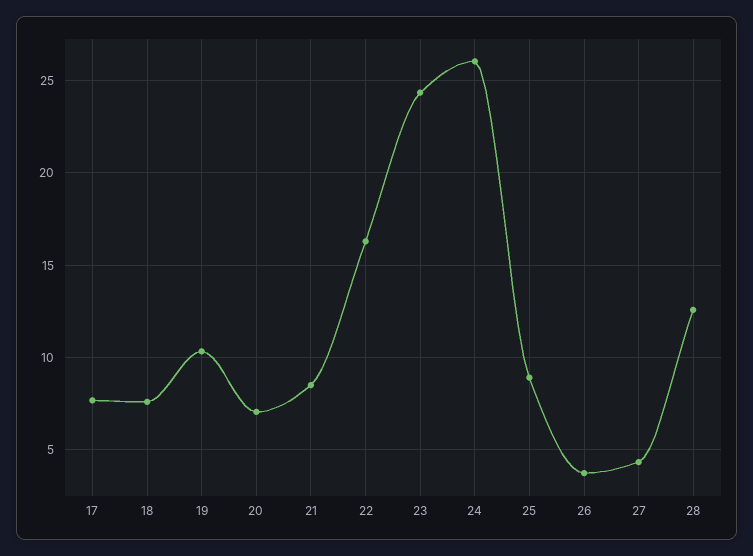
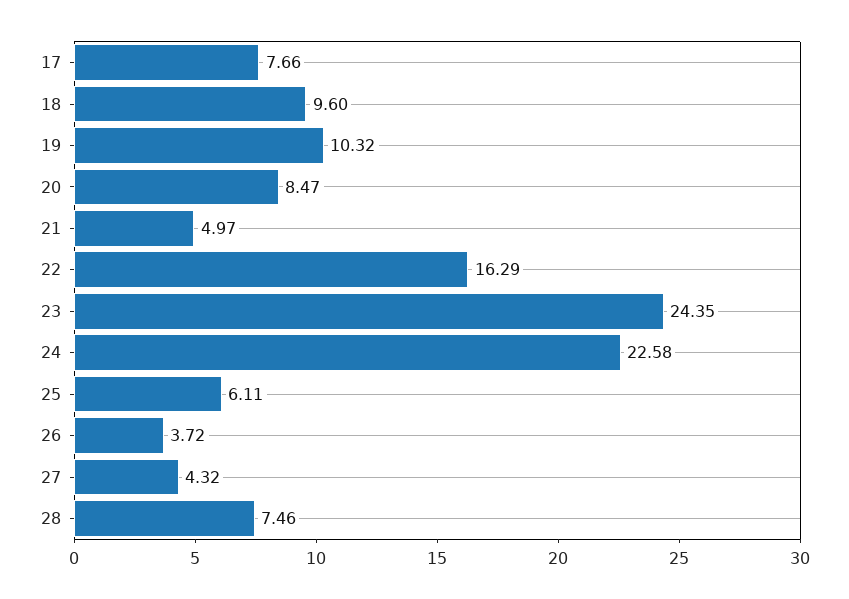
18: 7.5 -> 9.6
20: 7 -> 8.47
21: 8.5 -> 4.97
24: 26 -> 22.58
25: 9 -> 6.11
28: 12.5 -> 7.46

